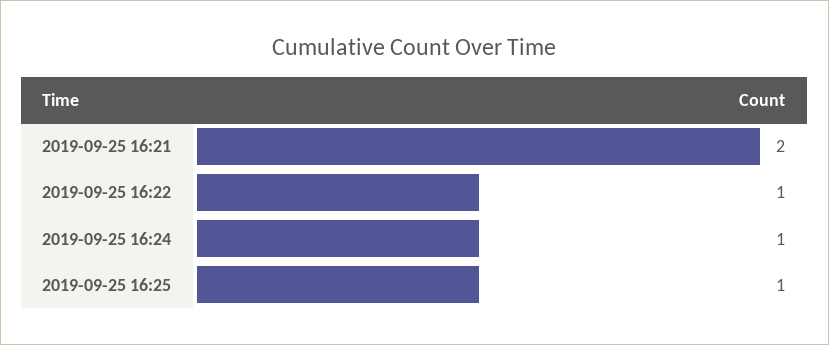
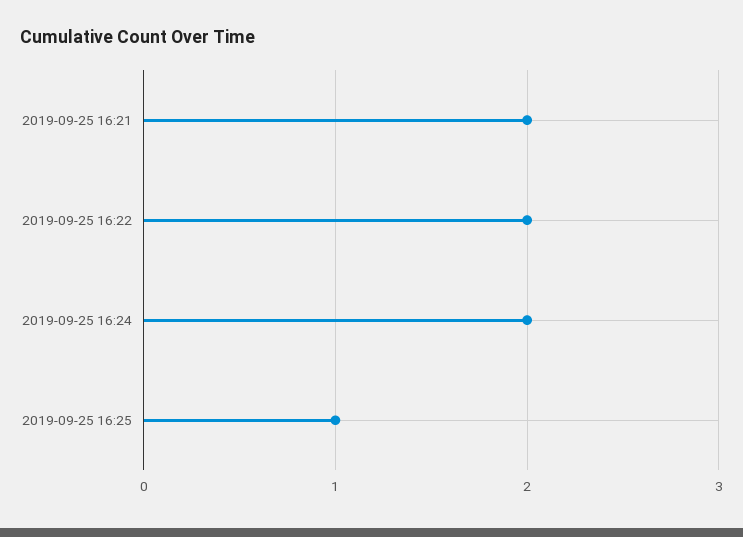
2019-09-25 16:22: 1 -> 2
2019-09-25 16:24: 1 -> 2

